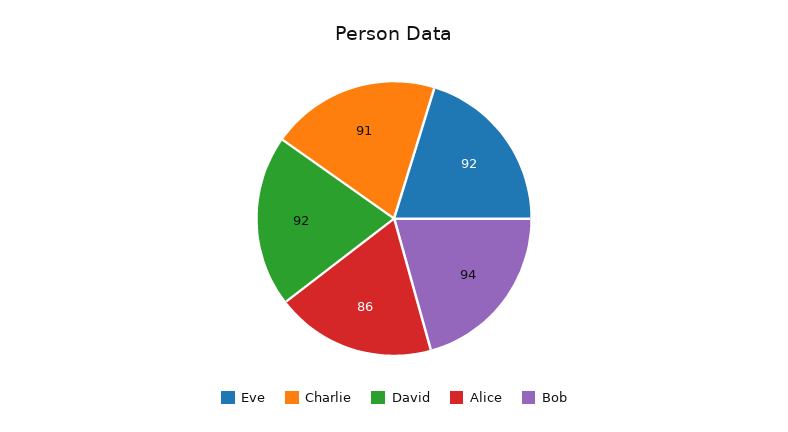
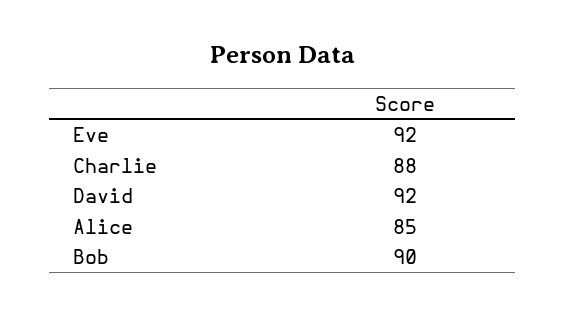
Charlie: 91 -> 88
Alice: 86 -> 85
Bob: 94 -> 90

